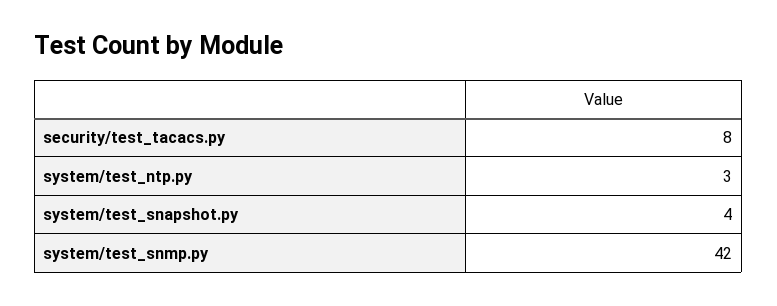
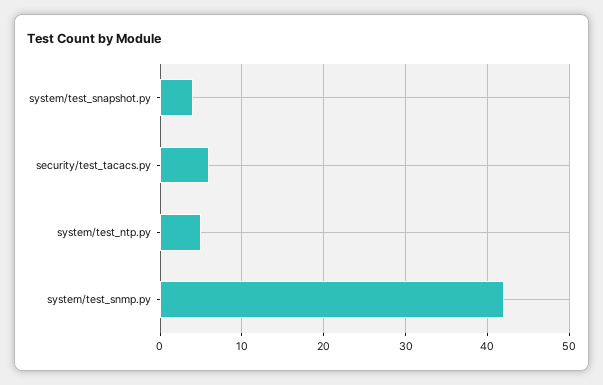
security/test_tacacs.py: 8 -> 6
system/test_ntp.py: 3 -> 5

